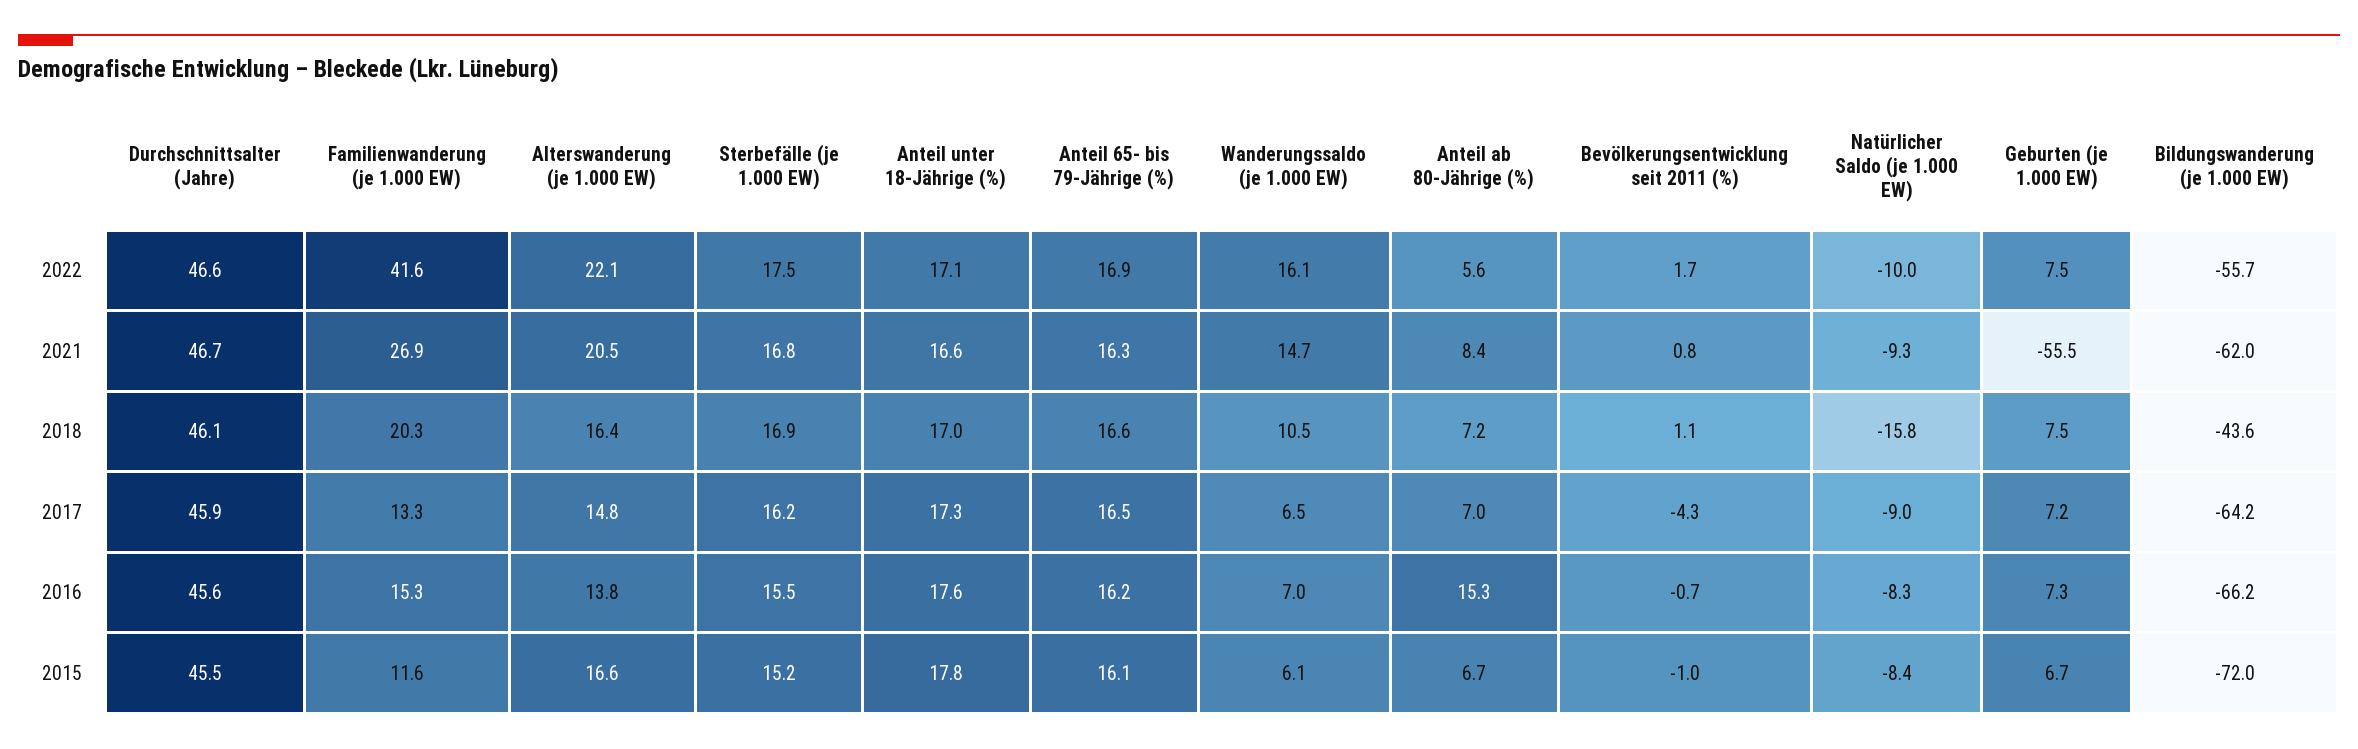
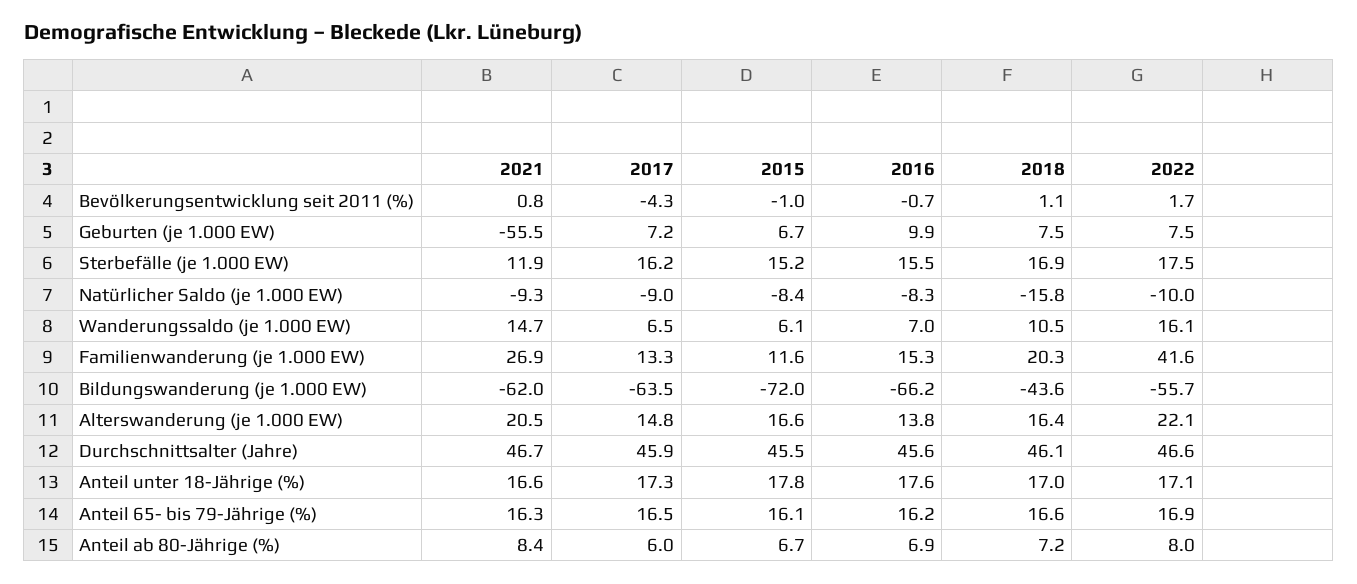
Anteil ab 80-Jährige (%), 2022: 5.6 -> 8
Sterbefälle (je 1.000 EW), 2021: 16.8 -> 11.9
Anteil ab 80-Jährige (%), 2017: 7 -> 6
Bildungswanderung (je 1.000 EW), 2017: -64.2 -> -63.5
Anteil ab 80-Jährige (%), 2016: 15.3 -> 6.9
Geburten (je 1.000 EW), 2016: 7.3 -> 9.9

